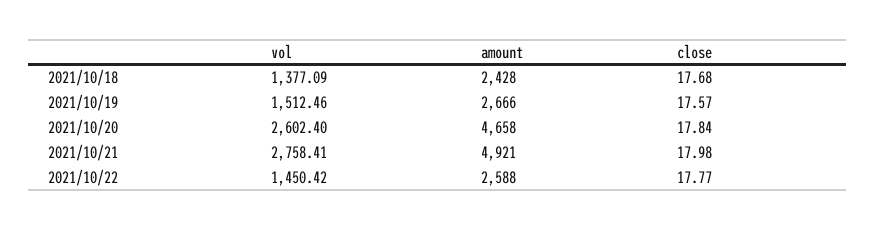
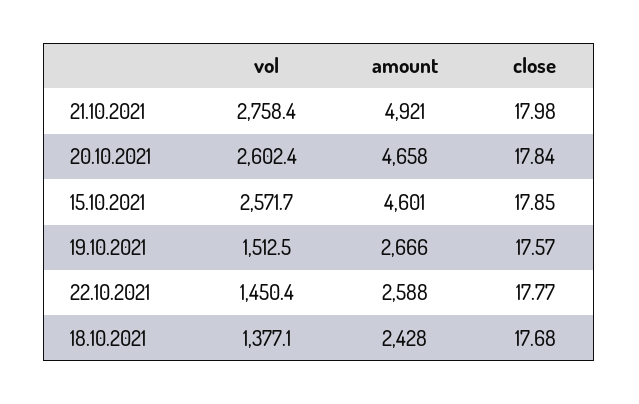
vol, 15.10.2021: none -> 2571.7
amount, 15.10.2021: none -> 4601
close, 15.10.2021: none -> 17.85

